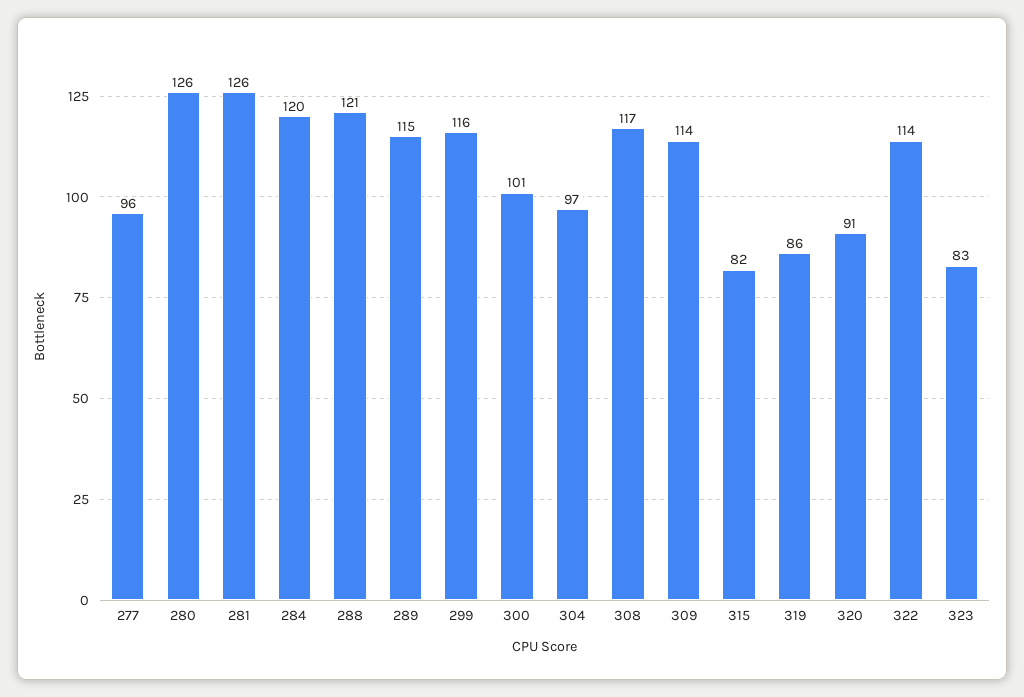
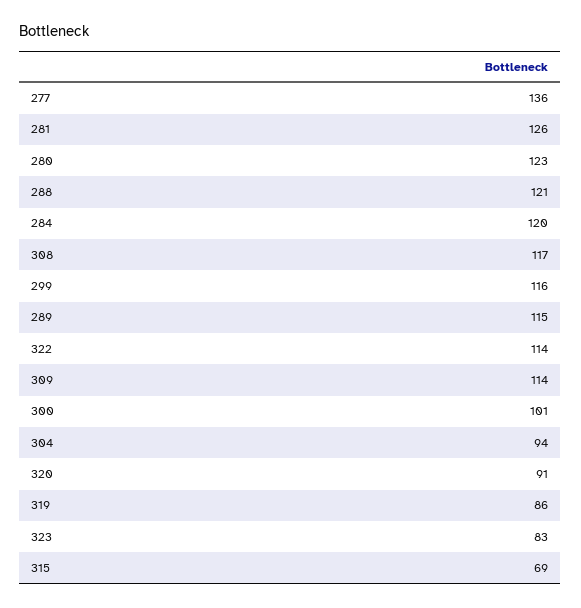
277: 96 -> 136
280: 126 -> 123
304: 97 -> 94
315: 82 -> 69

